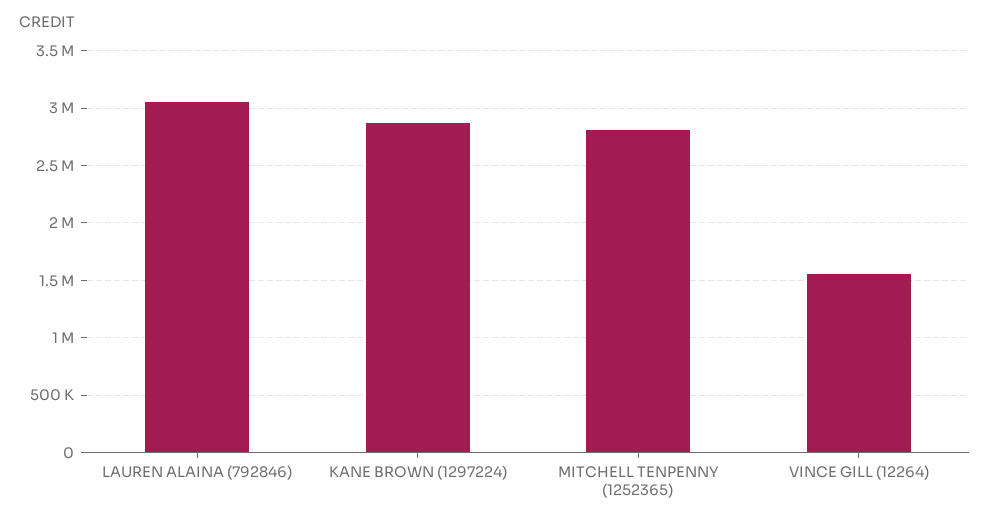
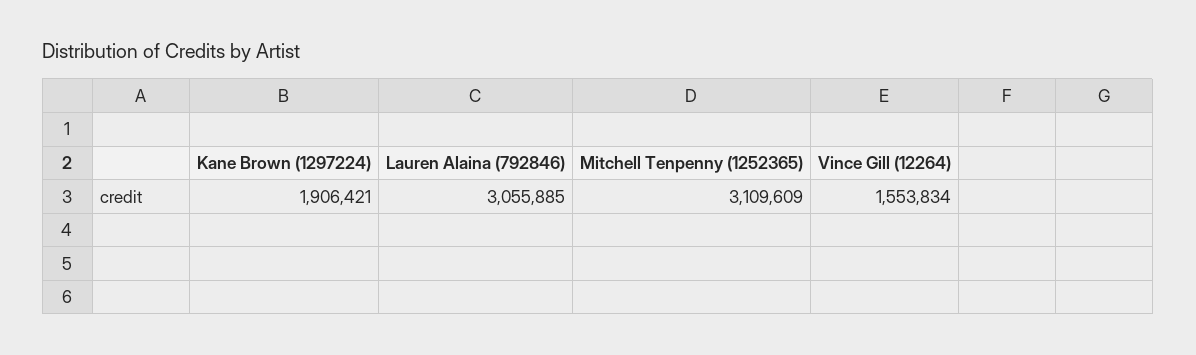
KANE BROWN (1297224): 2900000 -> 1906421
MITCHELL TENPENNY (1252365): 2800000 -> 3109609

